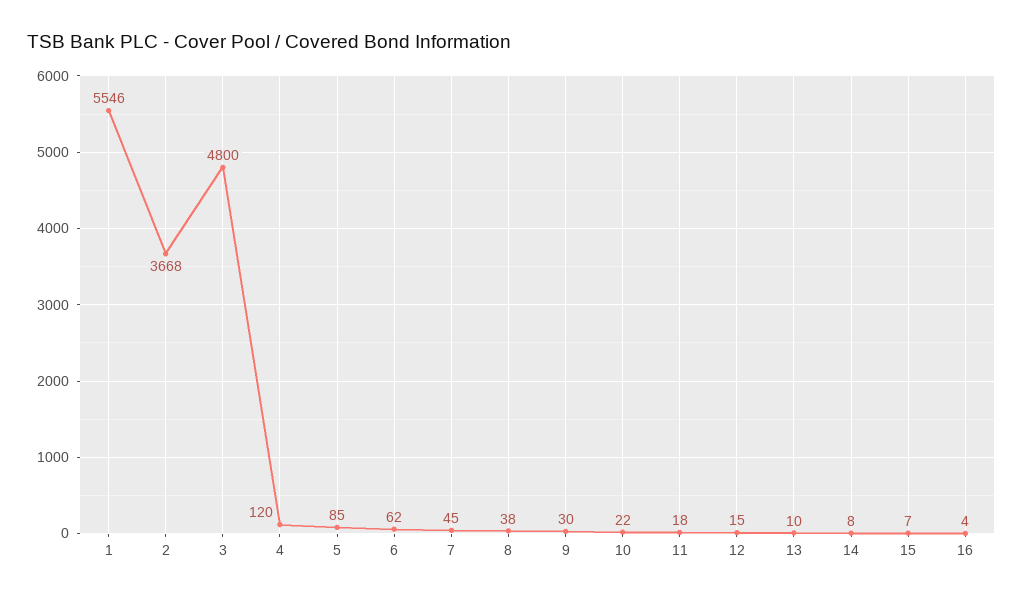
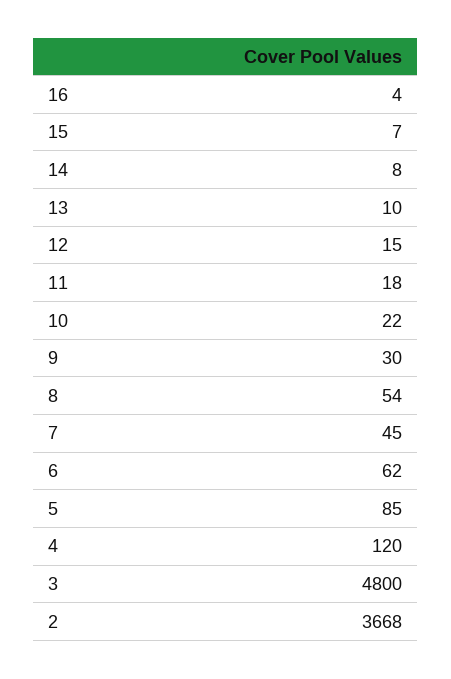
1: 5546 -> none
8: 38 -> 54

